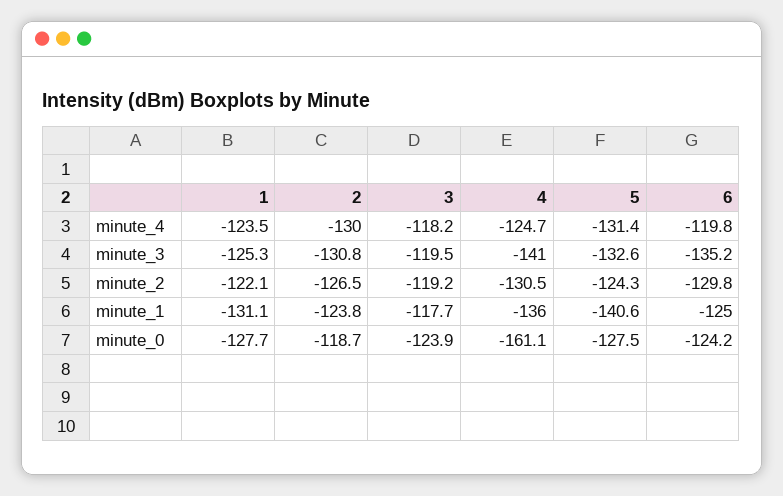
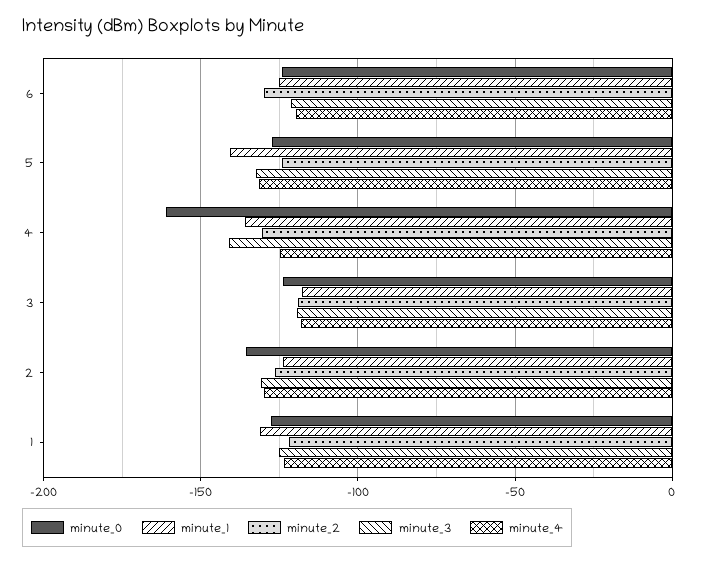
minute_3, 6: -135.2 -> -120
minute_0, 2: -118.7 -> -135

